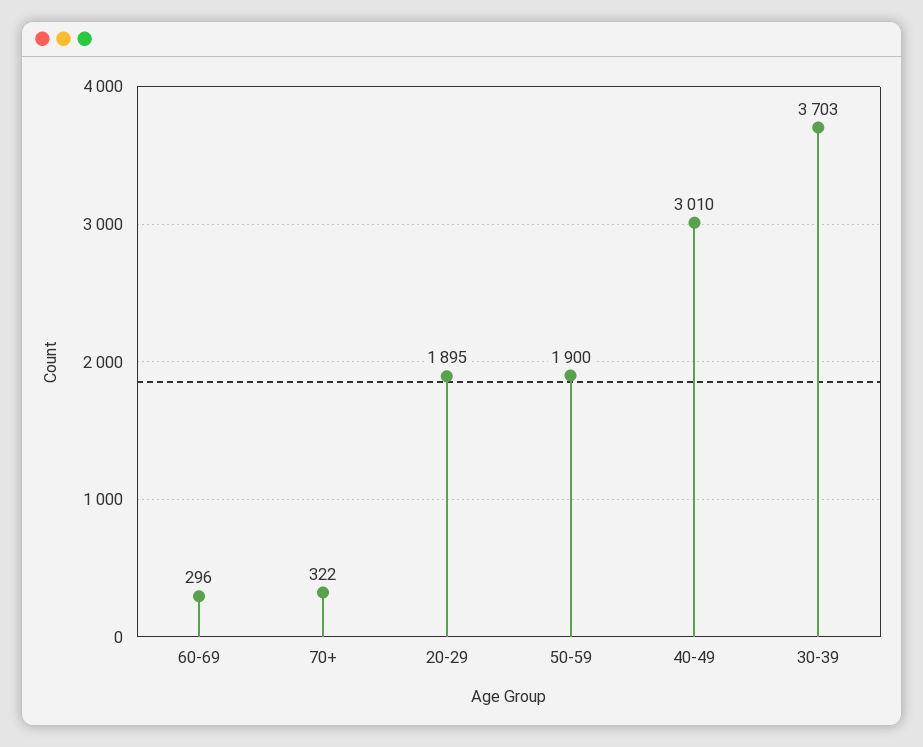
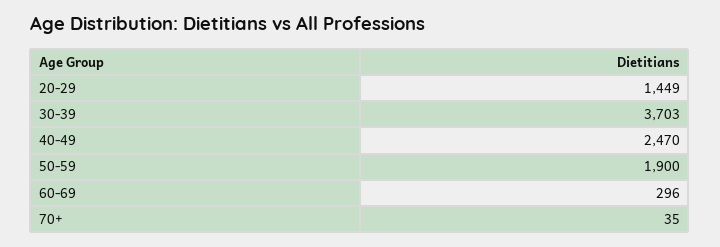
70+: 322 -> 35
20-29: 1895 -> 1449
40-49: 3010 -> 2470

